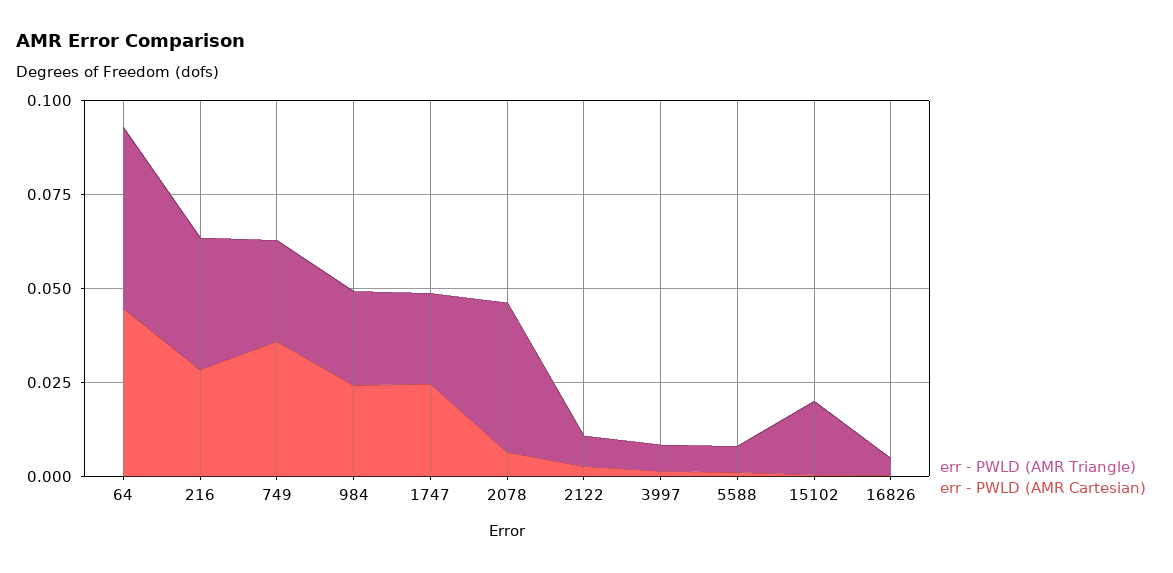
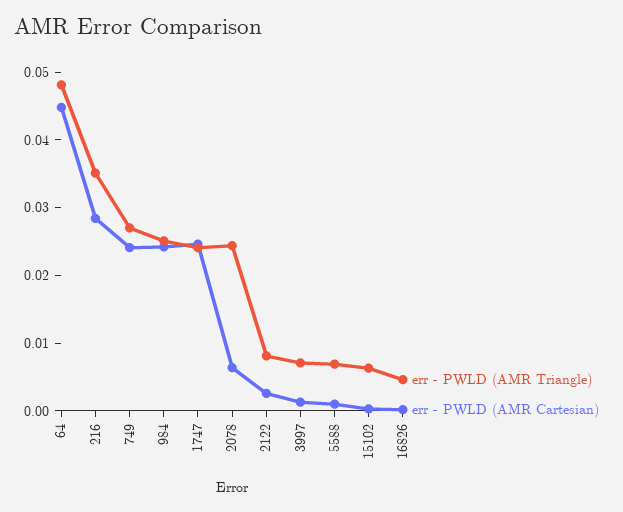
err - PWLD (AMR Cartesian), 749: 0.035 -> 0.024
err - PWLD (AMR Triangle), 2078: 0.04 -> 0.024
err - PWLD (AMR Triangle), 15102: 0.02 -> 0.006

